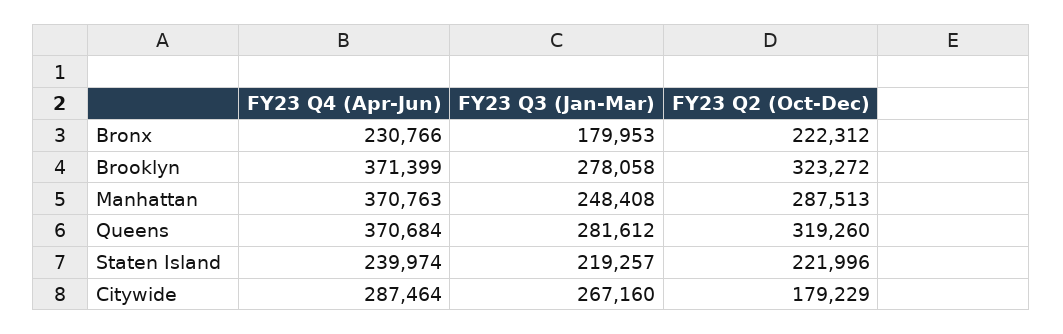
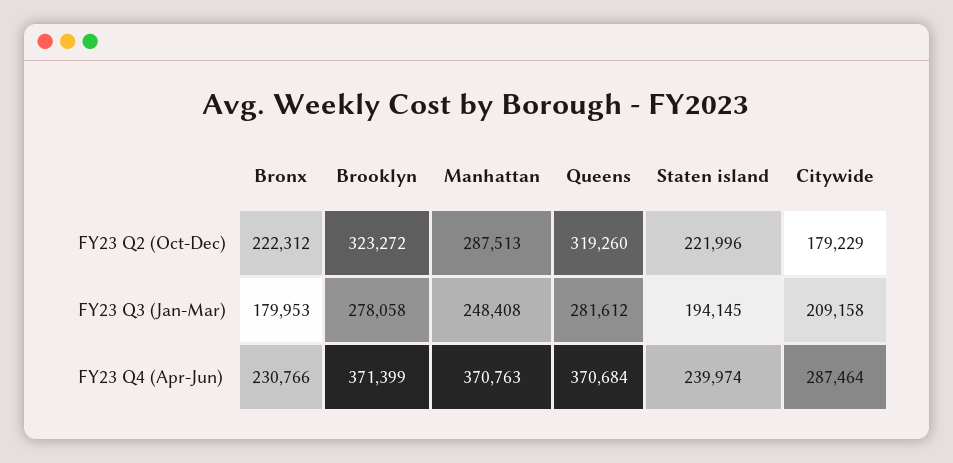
FY23 Q3 (Jan-Mar), Staten Island: 219257 -> 194145
FY23 Q3 (Jan-Mar), Citywide: 267160 -> 209158

